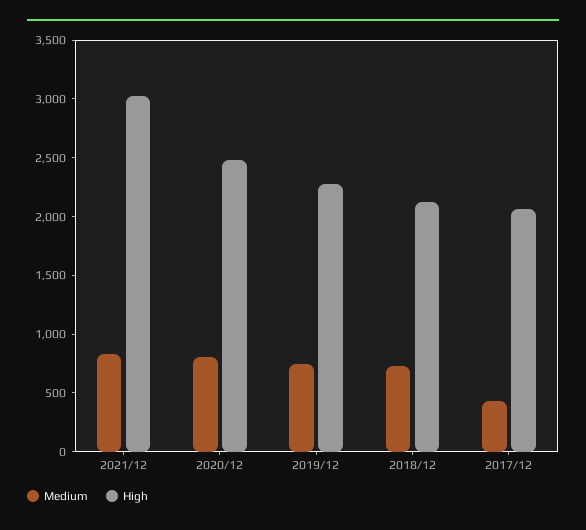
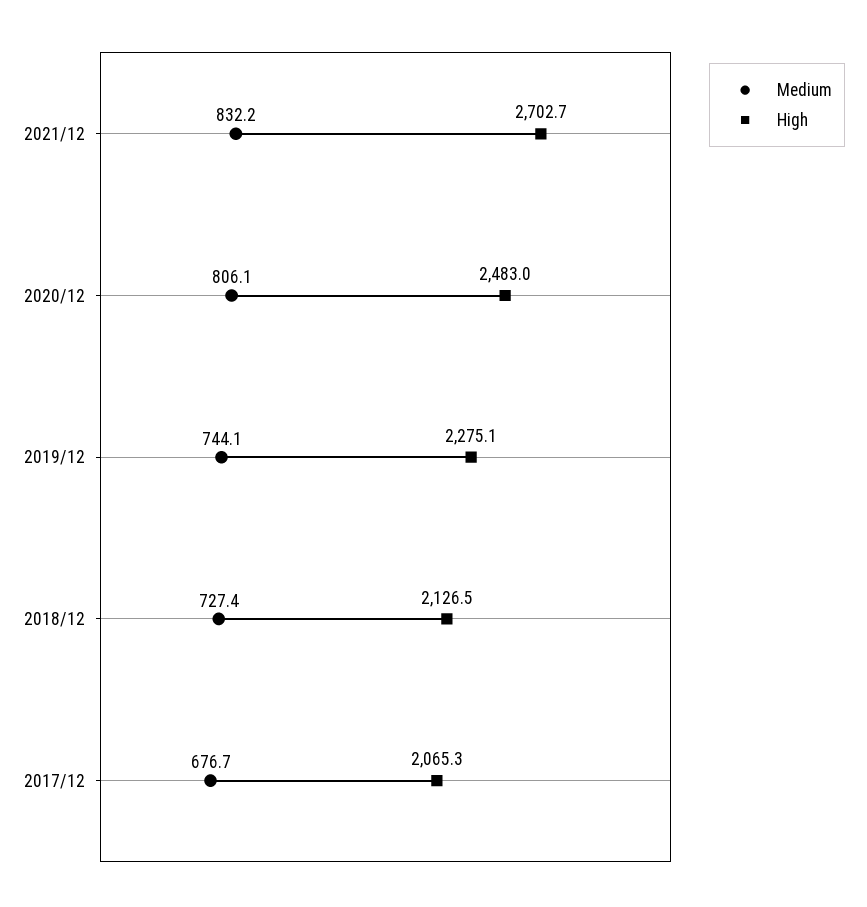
High, 2021/12: 3000 -> 2702.7
Medium, 2017/12: 400 -> 676.7

